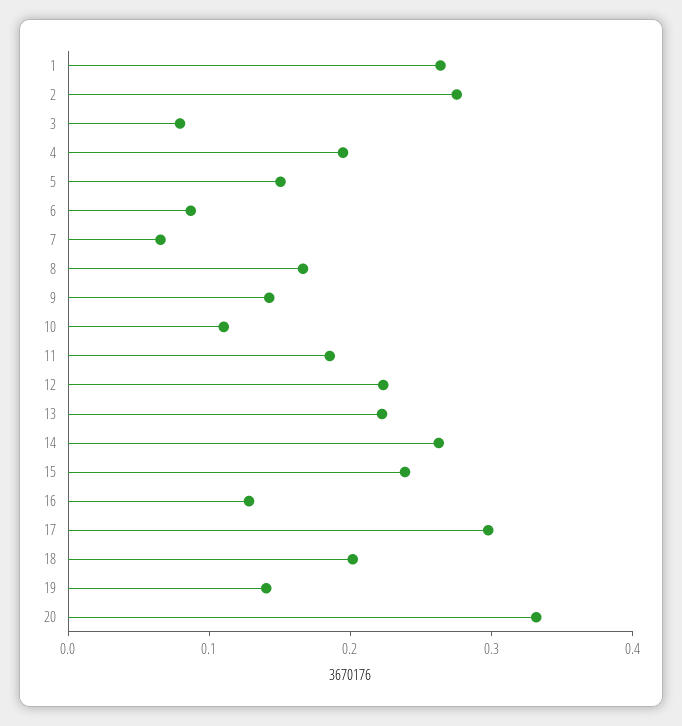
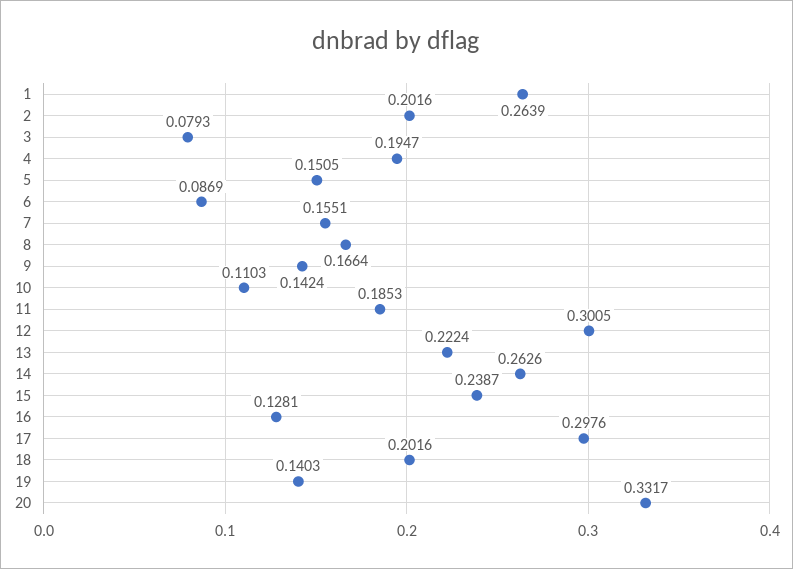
2: 0.28 -> 0.2016
7: 0.06 -> 0.1551
12: 0.22 -> 0.3005

